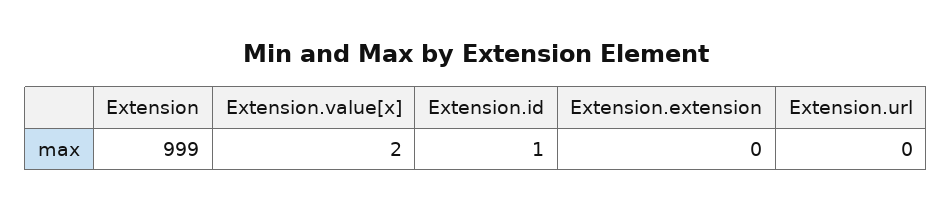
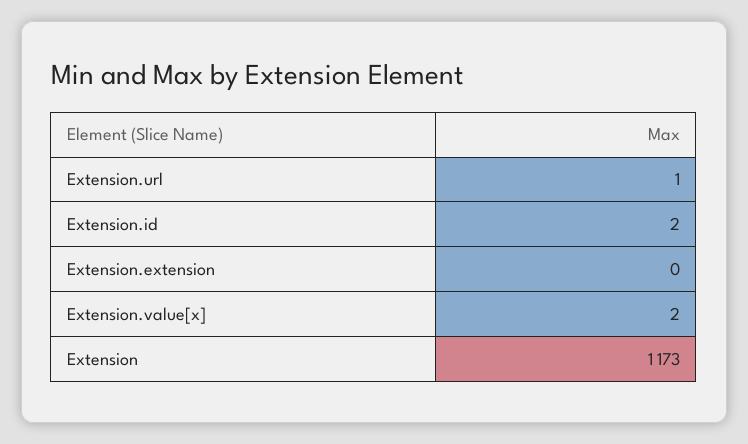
Extension: 999 -> 1173
Extension.id: 1 -> 2
Extension.url: 0 -> 1

